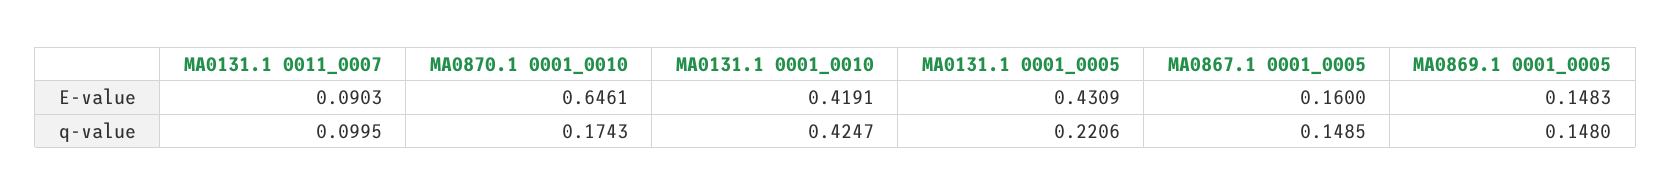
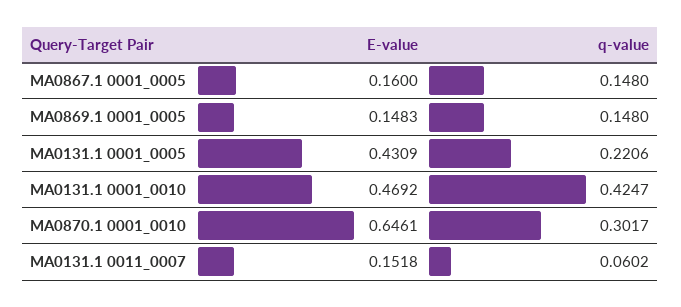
MA0131.1 0011_0007, E-value: 0.0903 -> 0.1518
MA0131.1 0001_0010, E-value: 0.4191 -> 0.4692
MA0131.1 0011_0007, q-value: 0.0995 -> 0.0602
MA0870.1 0001_0010, q-value: 0.1743 -> 0.3017
MA0867.1 0001_0005, q-value: 0.1485 -> 0.148

